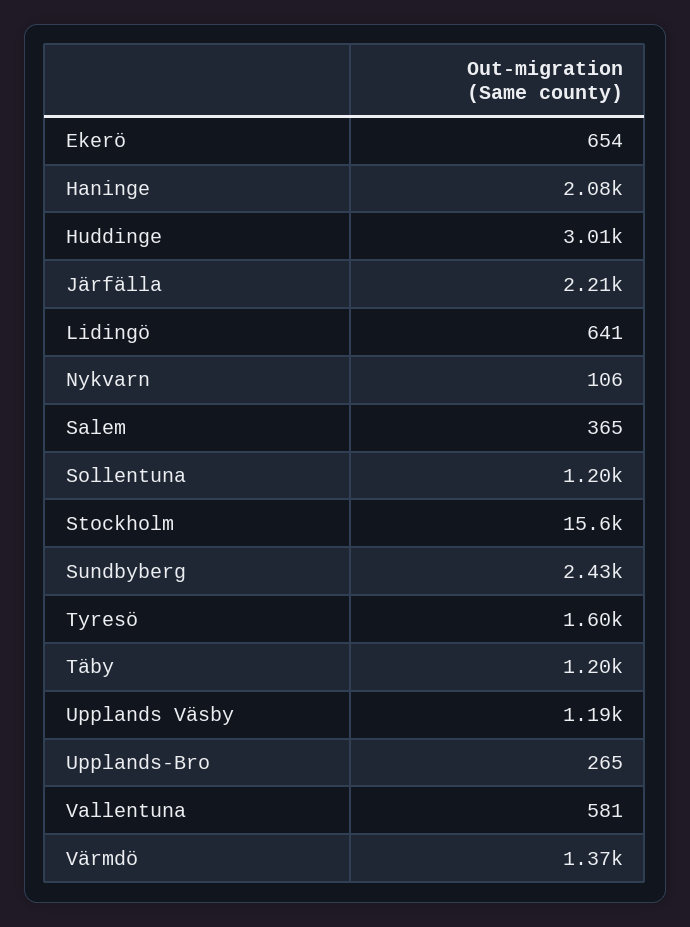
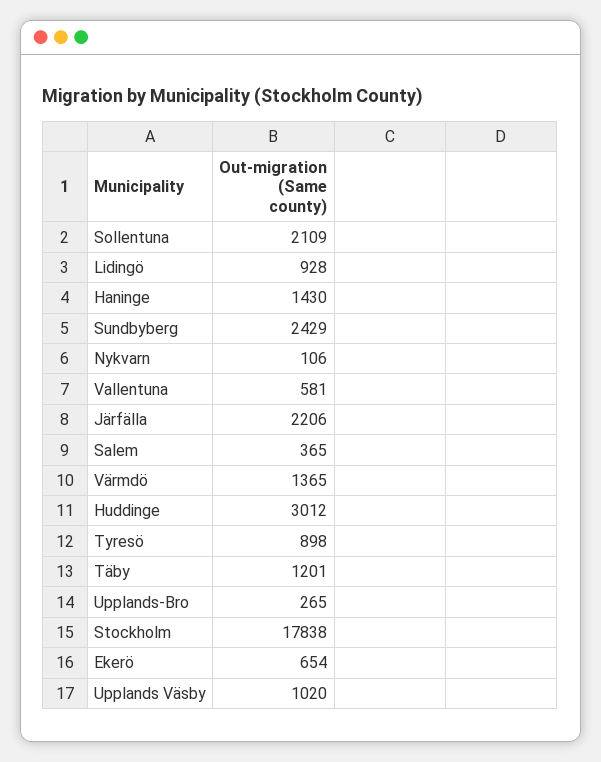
Haninge: 2080 -> 1430
Lidingö: 641 -> 928
Sollentuna: 1200 -> 2109
Stockholm: 15600 -> 17838
Tyresö: 1600 -> 898
Upplands Väsby: 1190 -> 1020

